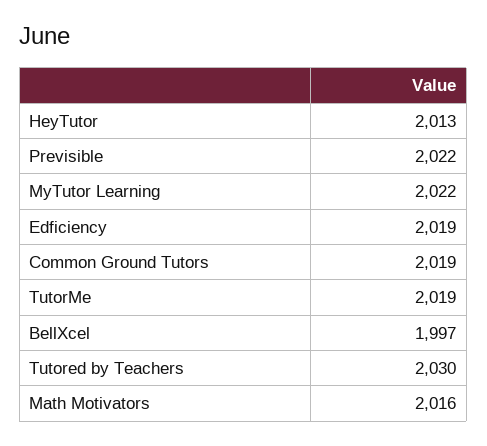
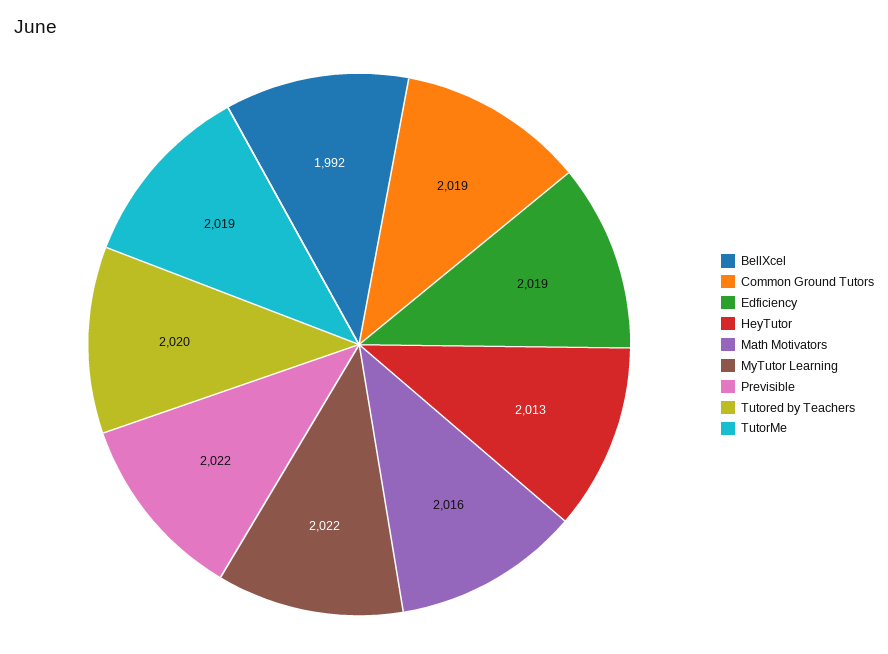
BellXcel: 1997 -> 1992
Tutored by Teachers: 2030 -> 2020

